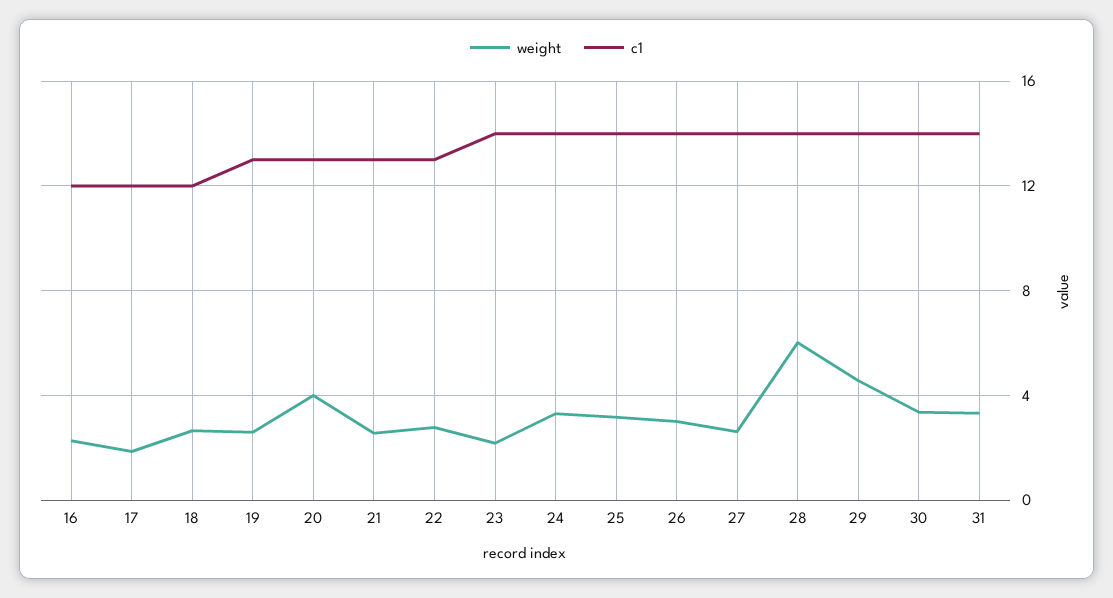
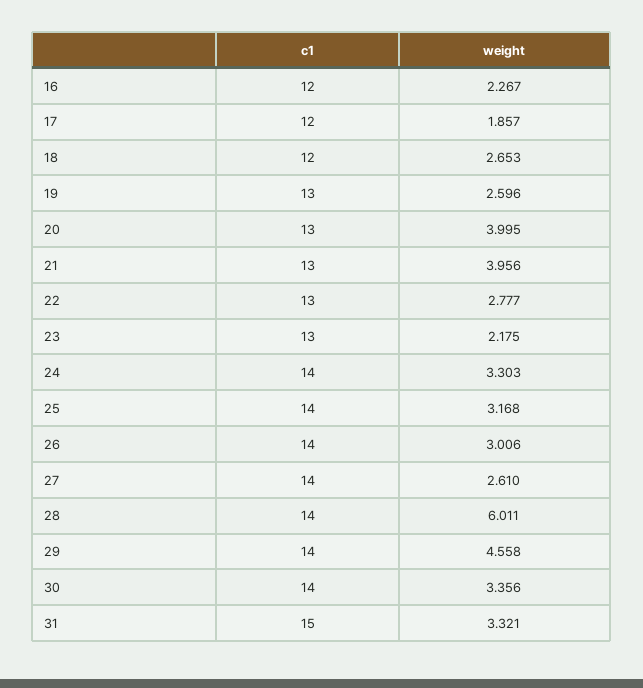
weight, 21: 2.5 -> 3.956
c1, 23: 14 -> 13
c1, 31: 14 -> 15

